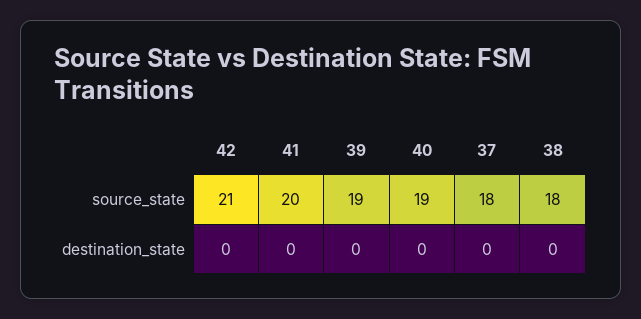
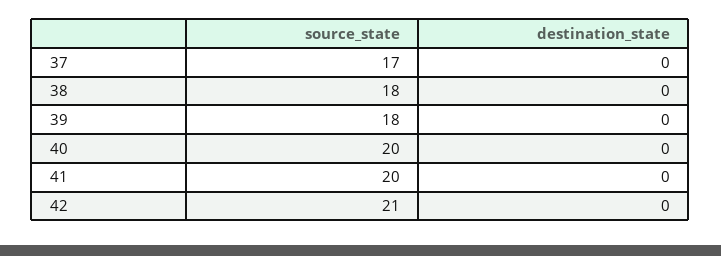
39, source_state: 19 -> 18
40, source_state: 19 -> 20
37, source_state: 18 -> 17

